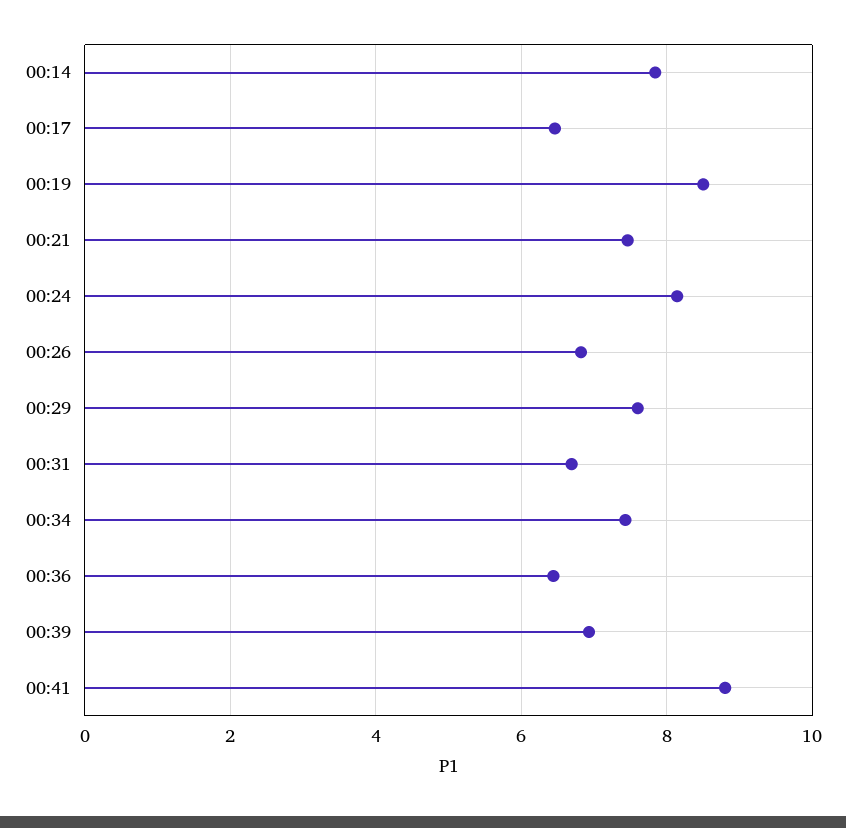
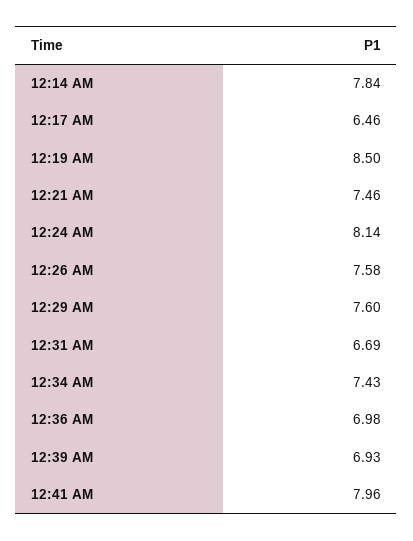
00:26: 6.8 -> 7.58
00:36: 6.4 -> 6.98
00:41: 8.8 -> 7.96

